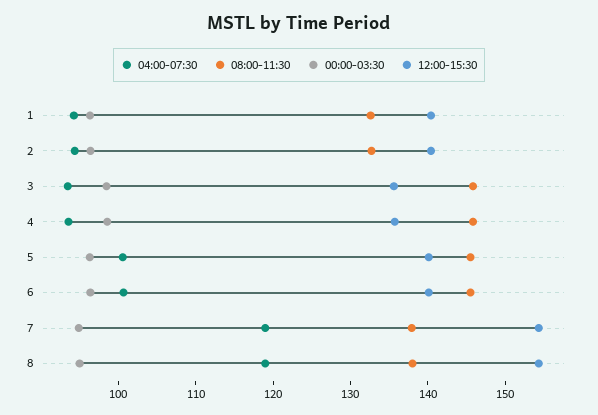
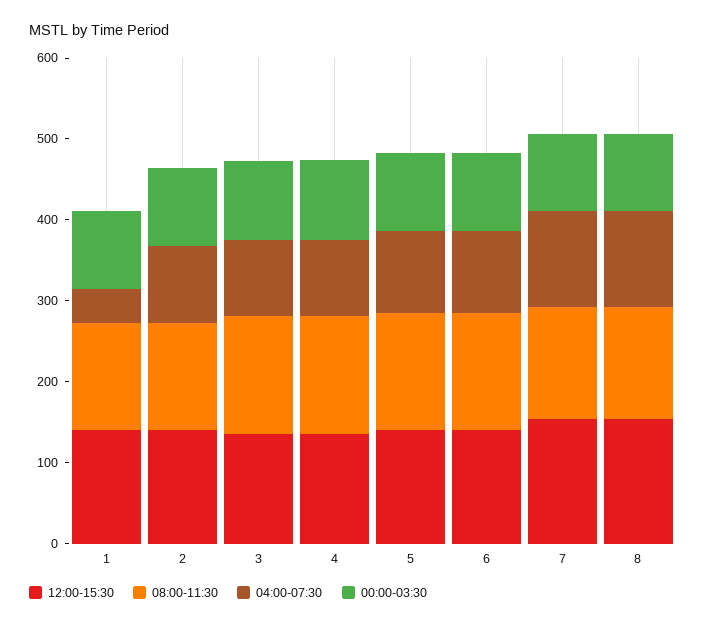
04:00-07:30, 1: 94 -> 40

